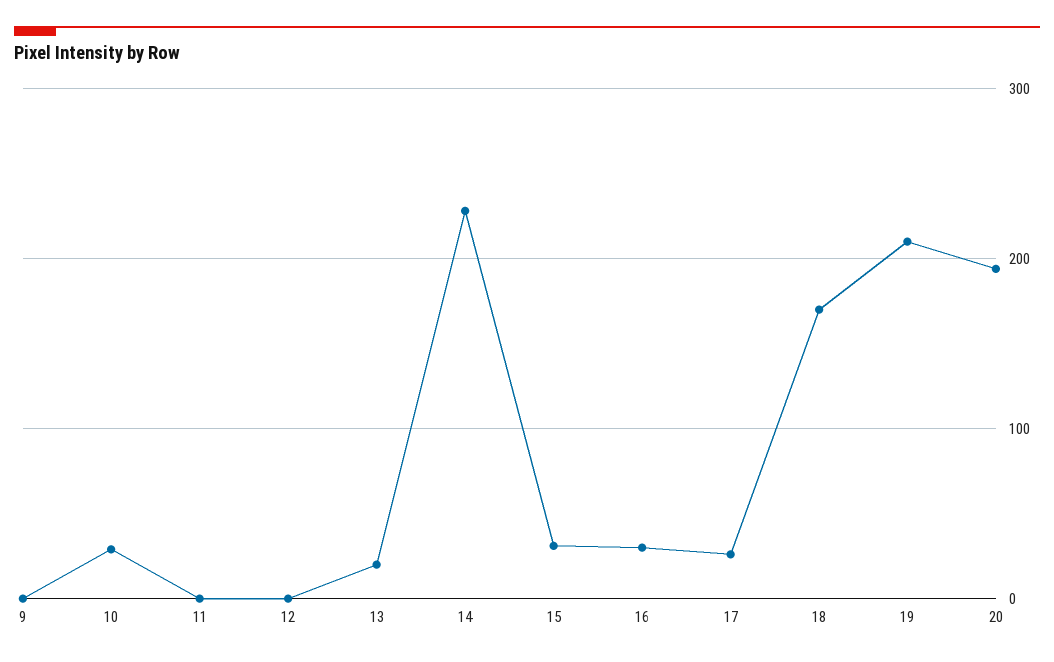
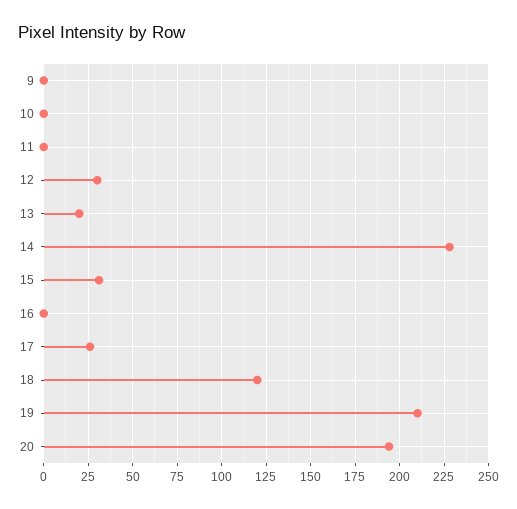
10: 30 -> 0
12: 0 -> 30
16: 30 -> 0
18: 170 -> 120

